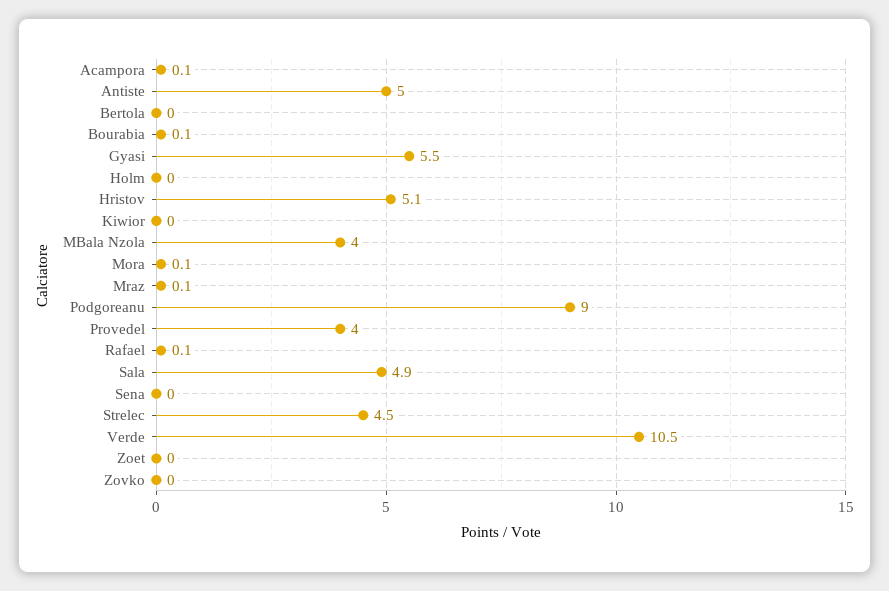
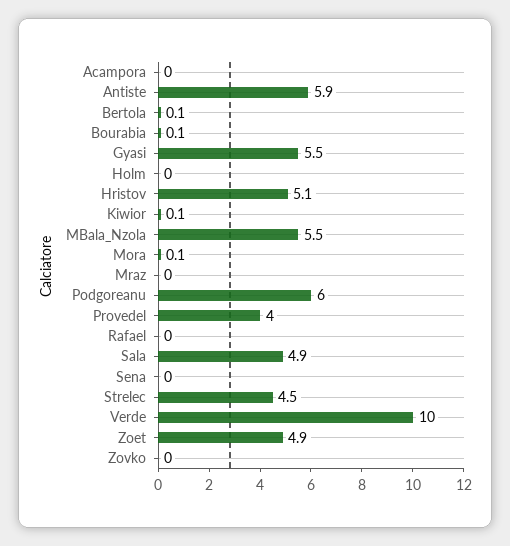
Acampora: 0.1 -> 0
Antiste: 5 -> 5.9
Bertola: 0 -> 0.1
Kiwior: 0 -> 0.1
MBala Nzola: 4 -> 5.5
Mraz: 0.1 -> 0
Podgoreanu: 9 -> 6
Rafael: 0.1 -> 0
Verde: 10.5 -> 10
Zoet: 0 -> 4.9

